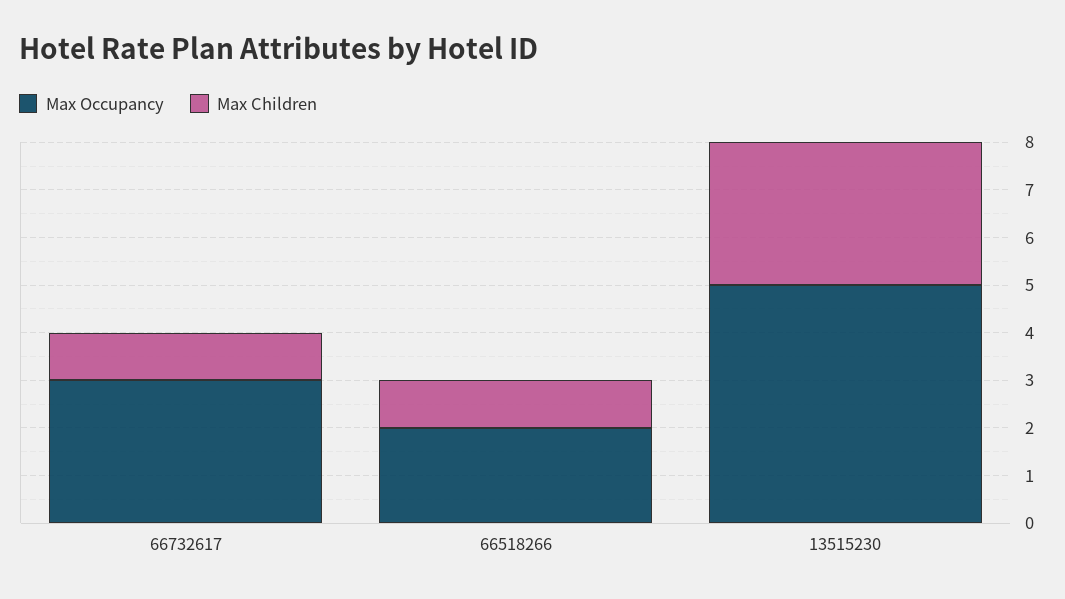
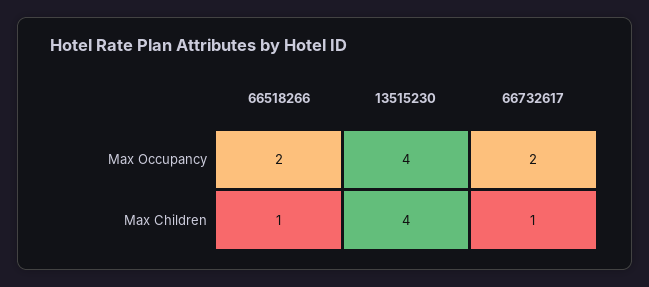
Max Occupancy, 66732617: 3 -> 2
Max Occupancy, 13515230: 5 -> 4
Max Children, 13515230: 3 -> 4

